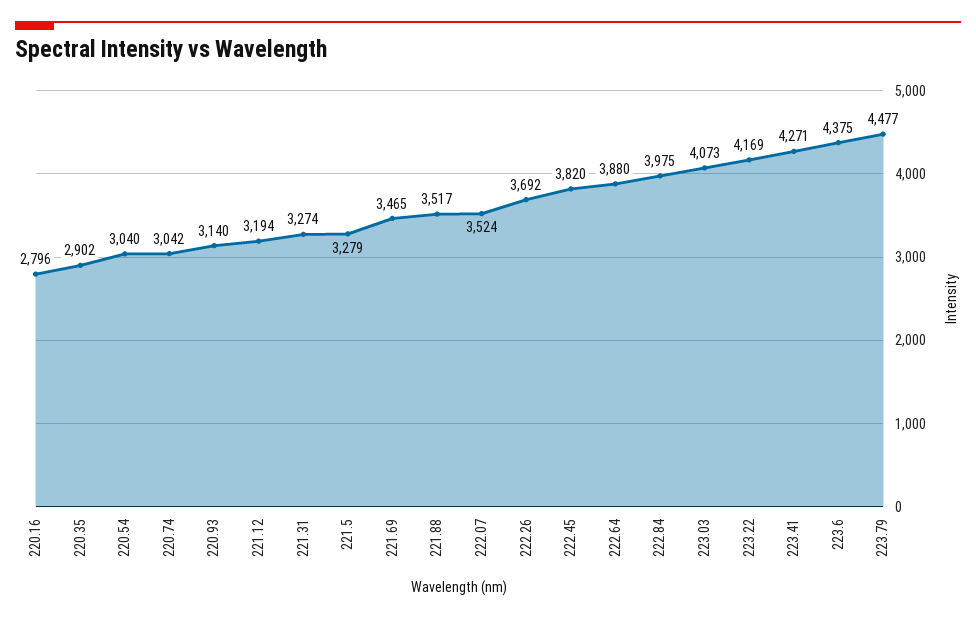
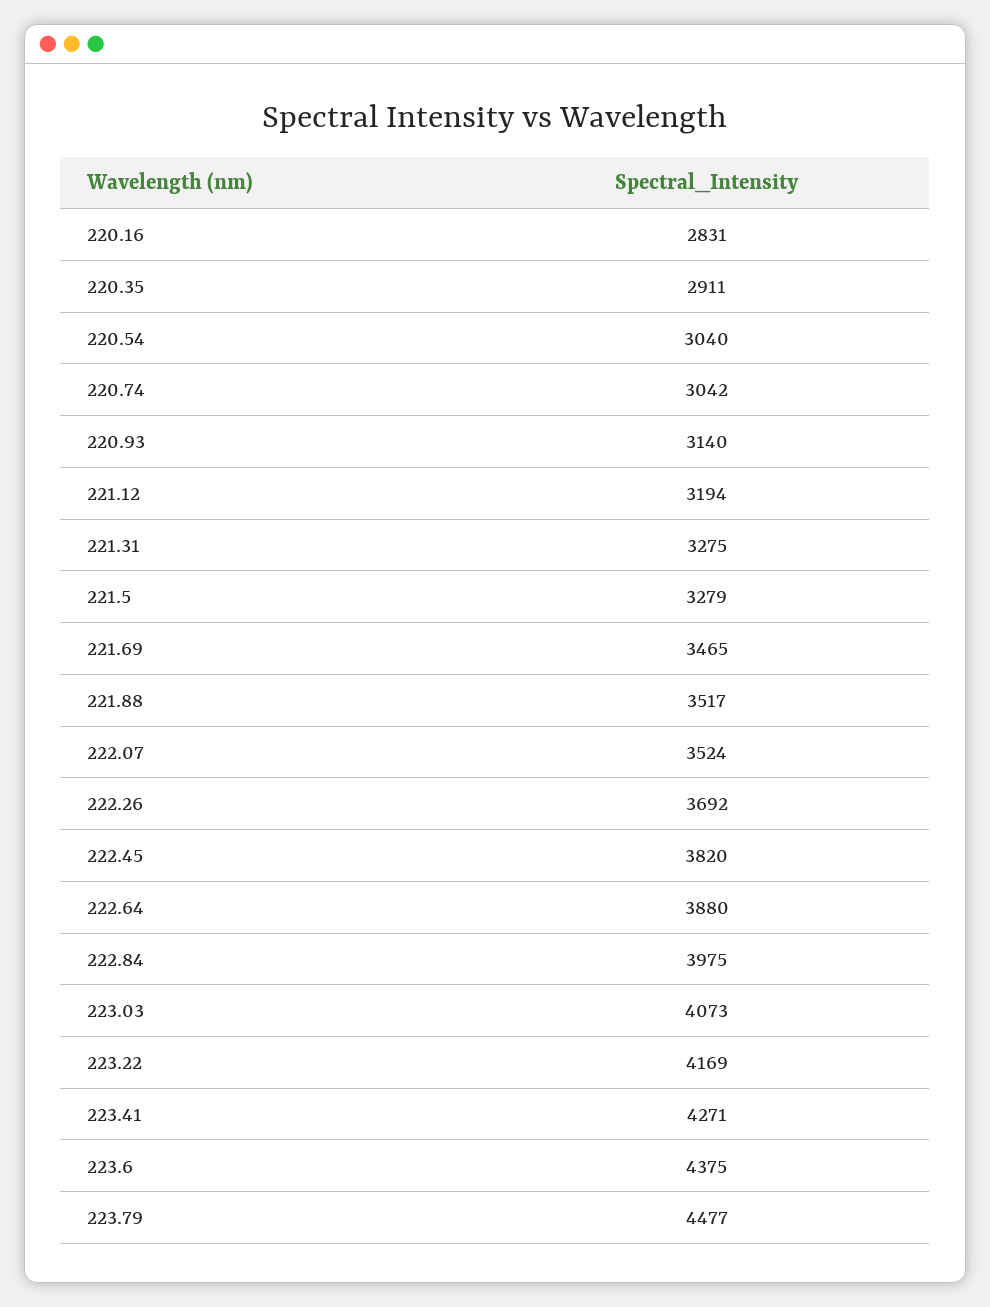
220.16: 2796 -> 2831
220.35: 2902 -> 2911
221.31: 3274 -> 3275

